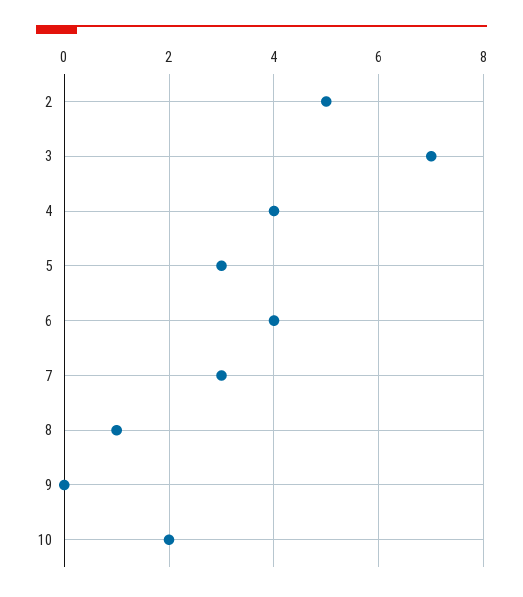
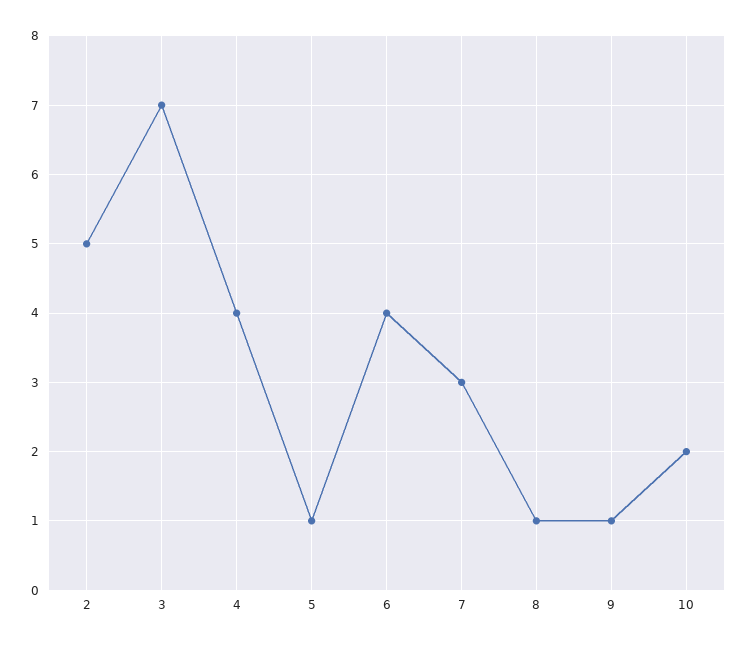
5: 3 -> 1
9: 0 -> 1

